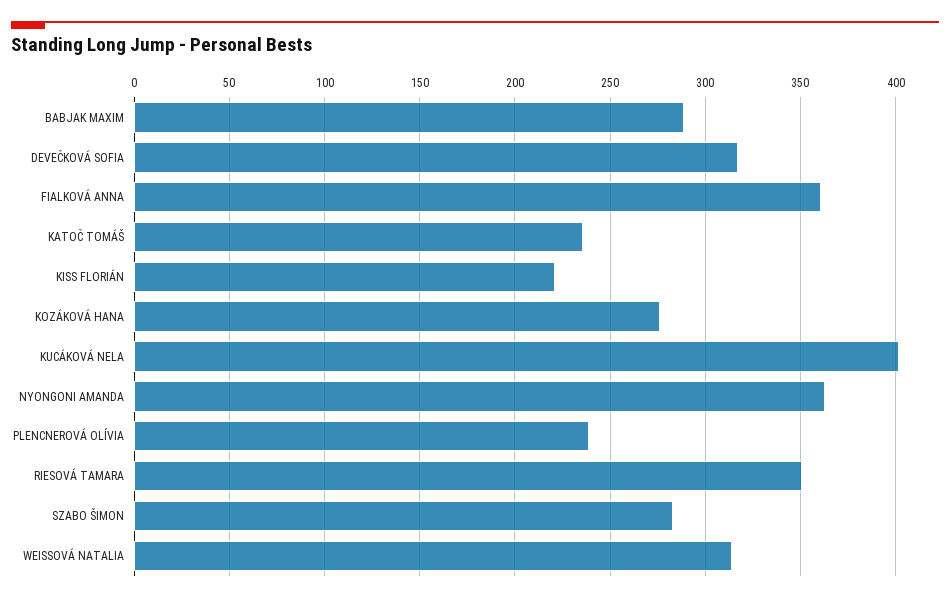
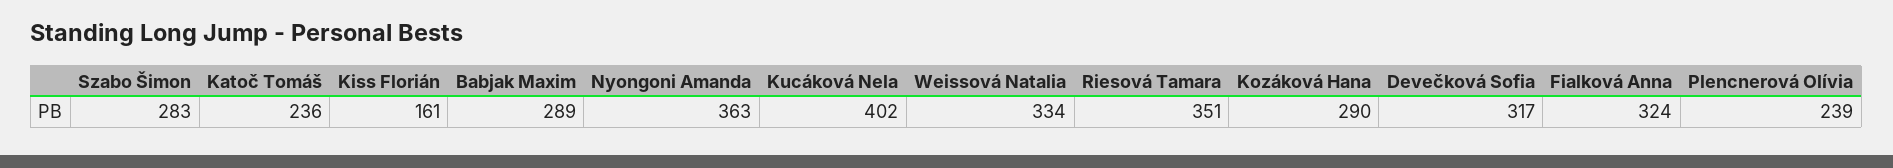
FIALKOVÁ ANNA: 360 -> 324
KISS FLORIÁN: 220 -> 161
KOZÁKOVÁ HANA: 275 -> 290
WEISSOVÁ NATALIA: 315 -> 334

